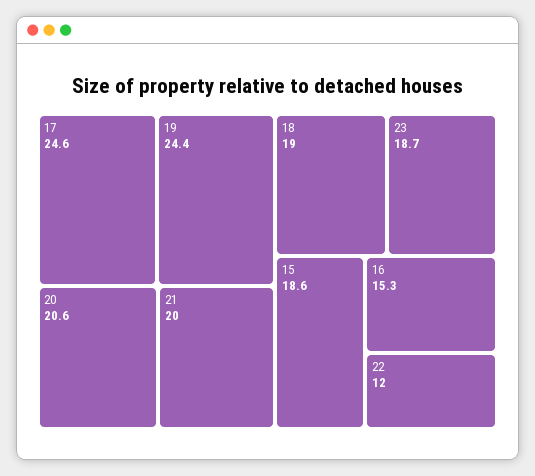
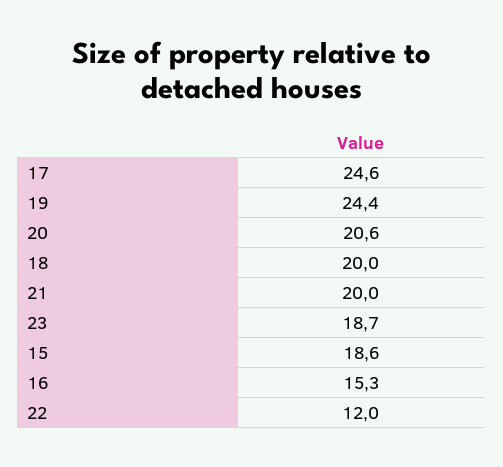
18: 19 -> 20

